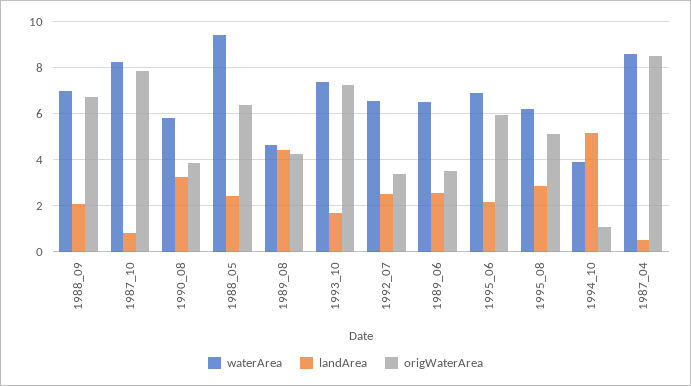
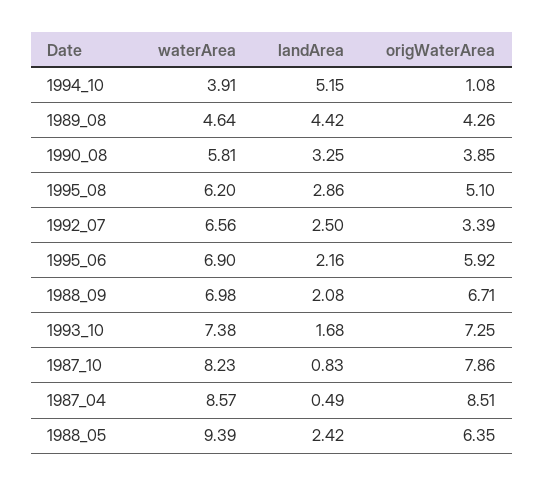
waterArea, 1989_06: 6.5 -> none
landArea, 1989_06: 2.5 -> none
origWaterArea, 1989_06: 3.5 -> none

